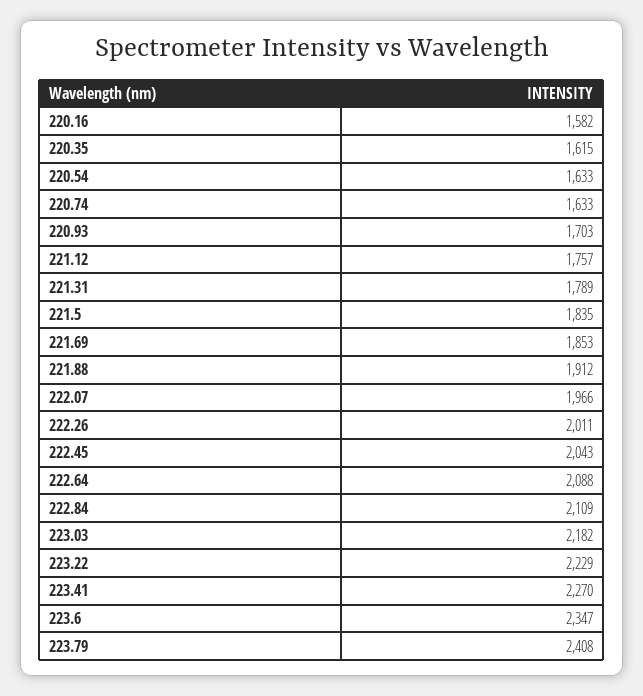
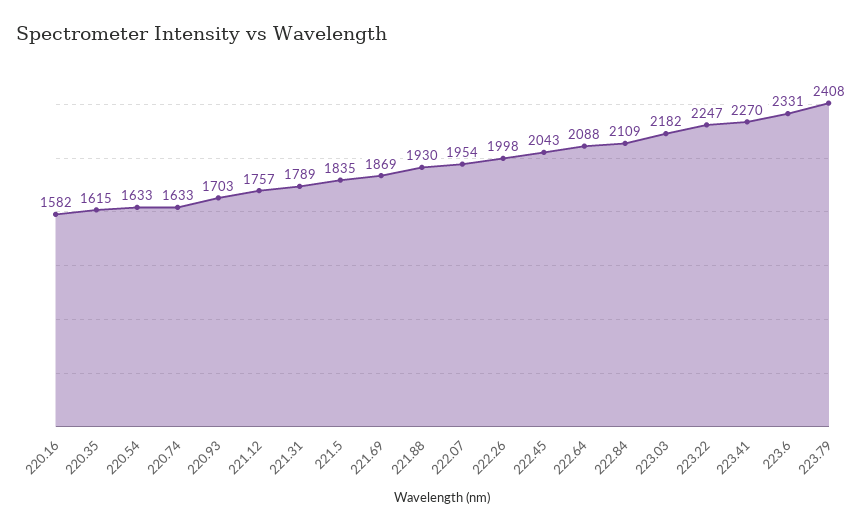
221.69: 1853 -> 1869
221.88: 1912 -> 1930
222.07: 1966 -> 1954
222.26: 2011 -> 1998
223.22: 2229 -> 2247
223.6: 2347 -> 2331

